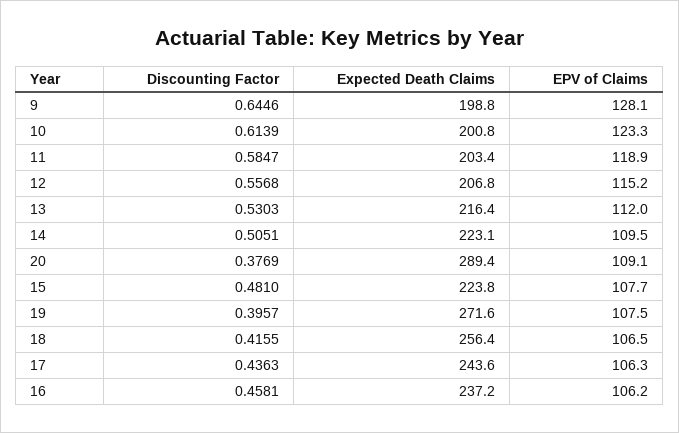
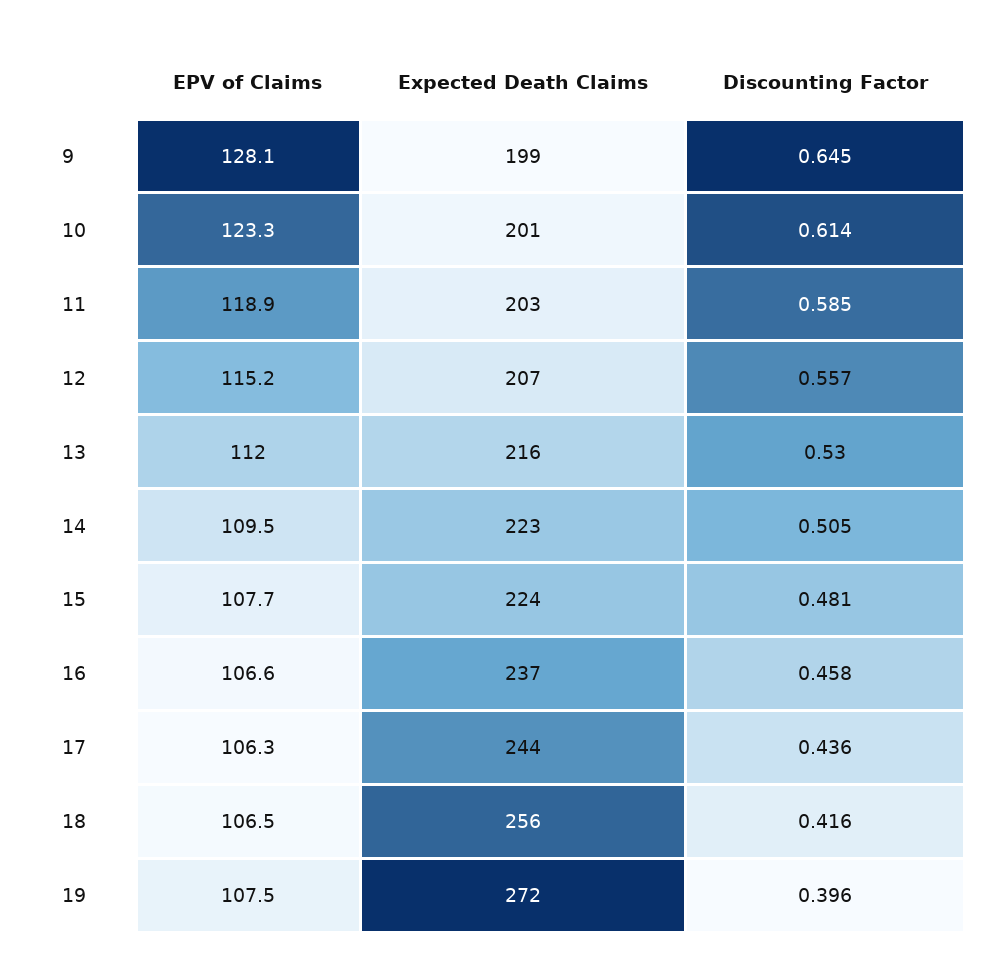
Discounting Factor, 20: 0.3769 -> none
Expected Death Claims, 20: 289.4 -> none
EPV of Claims, 20: 109.1 -> none
EPV of Claims, 16: 106.2 -> 106.6

